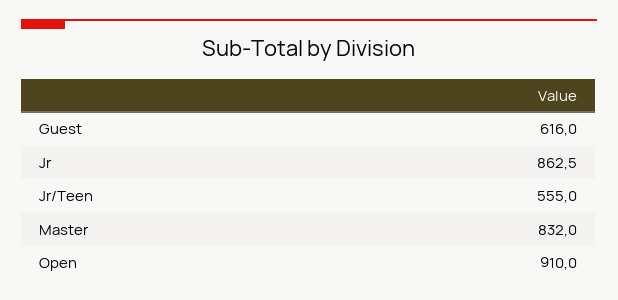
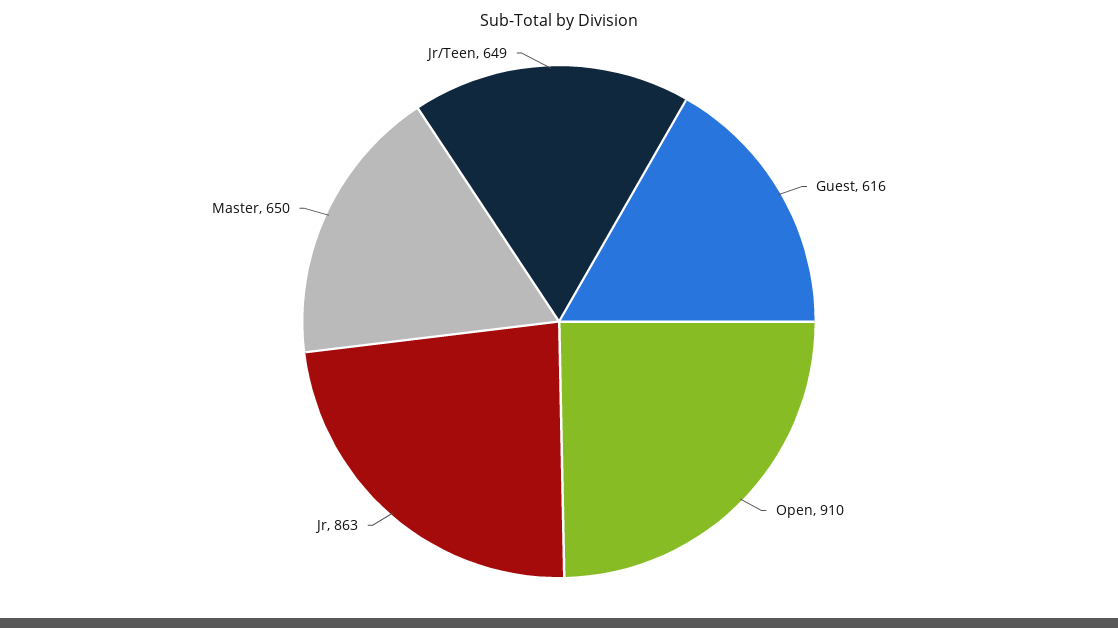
Jr/Teen: 555 -> 649
Master: 832 -> 650

